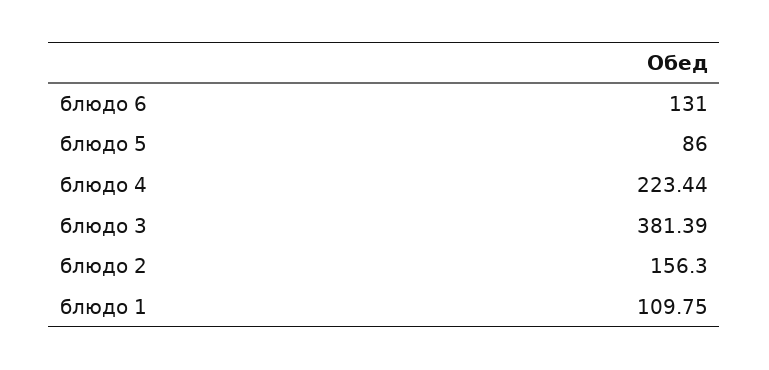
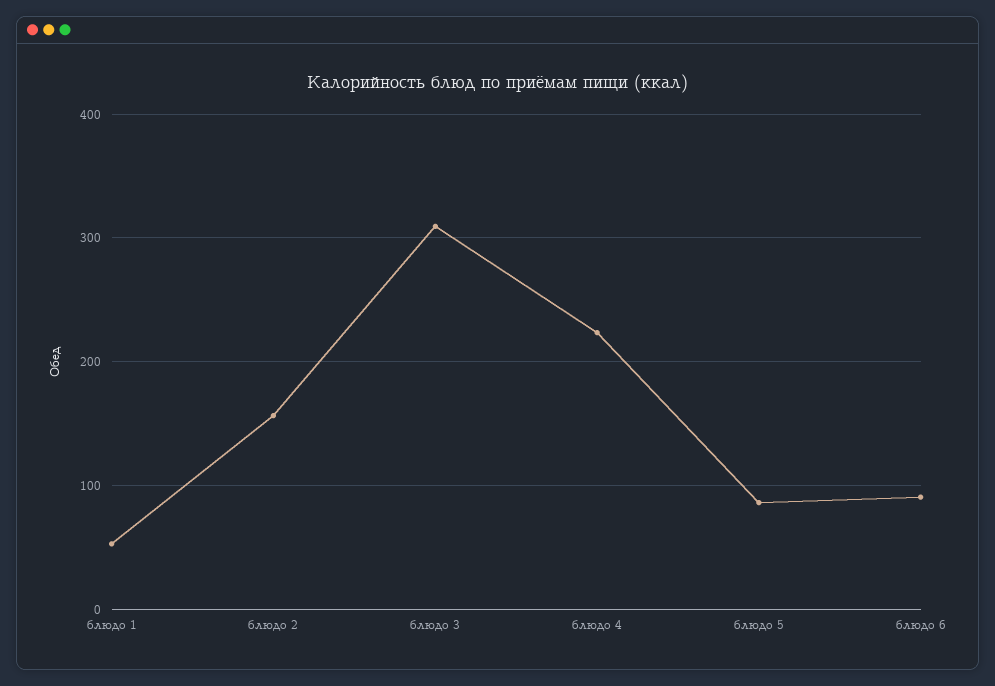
блюдо 6: 131 -> 90
блюдо 3: 381.39 -> 310
блюдо 1: 109.75 -> 50

